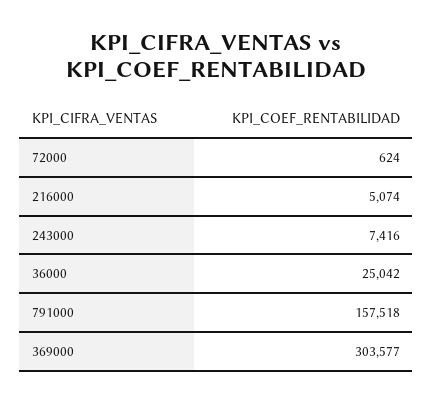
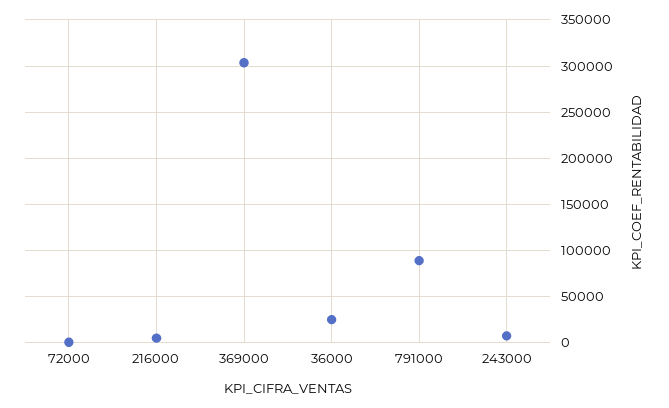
791000: 157518 -> 90000

